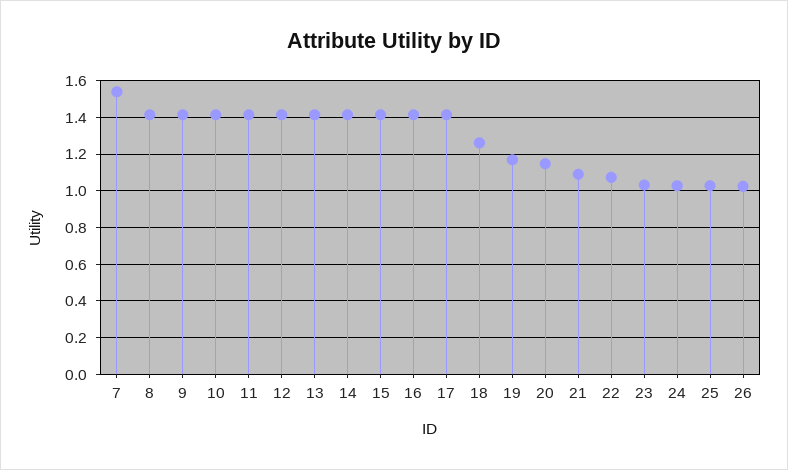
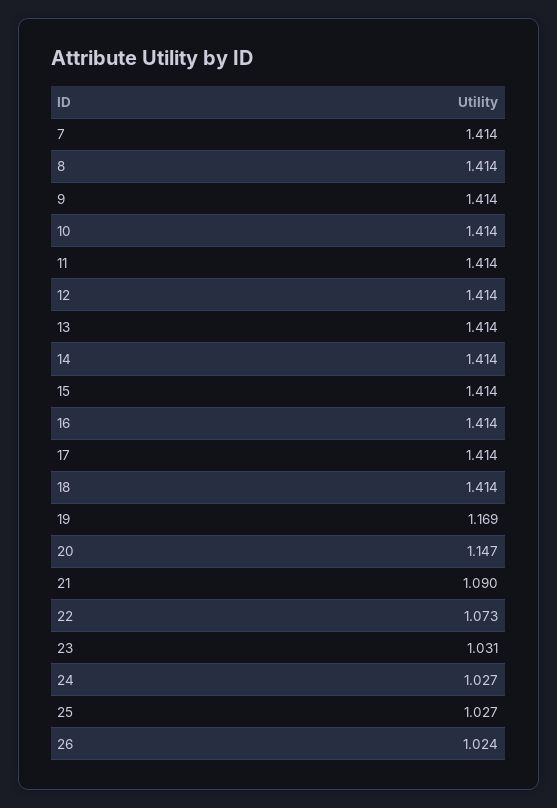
7: 1.55 -> 1.414
18: 1.25 -> 1.414

